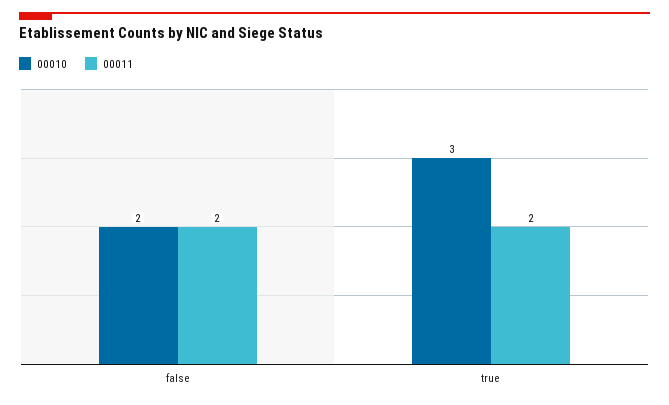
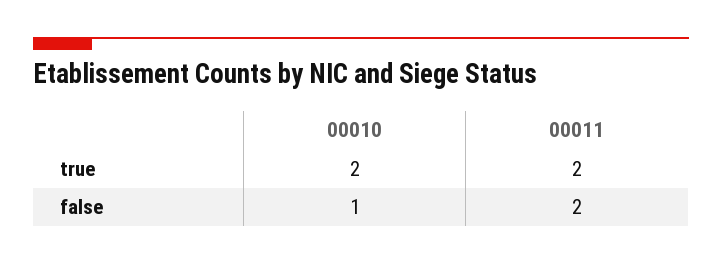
00010, false: 2 -> 1
00010, true: 3 -> 2

